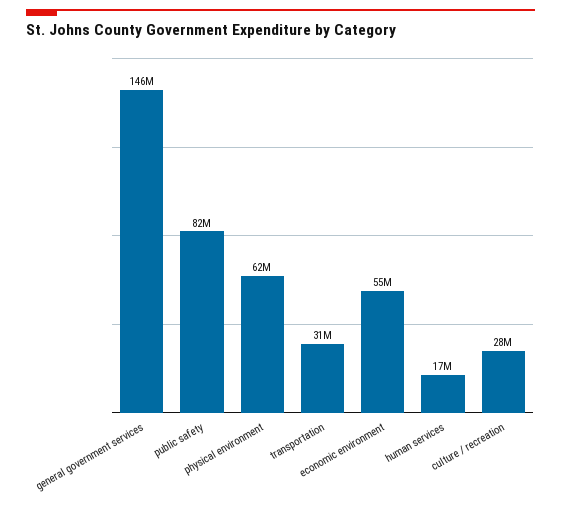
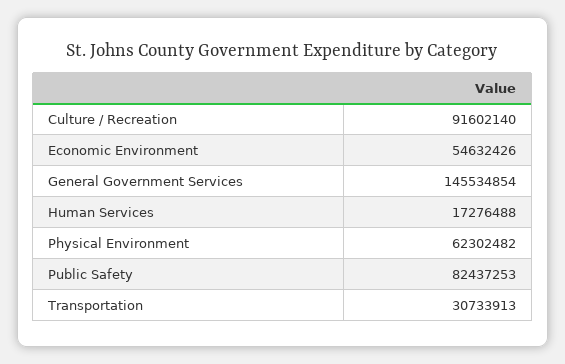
culture / recreation: 28000000 -> 91602140

